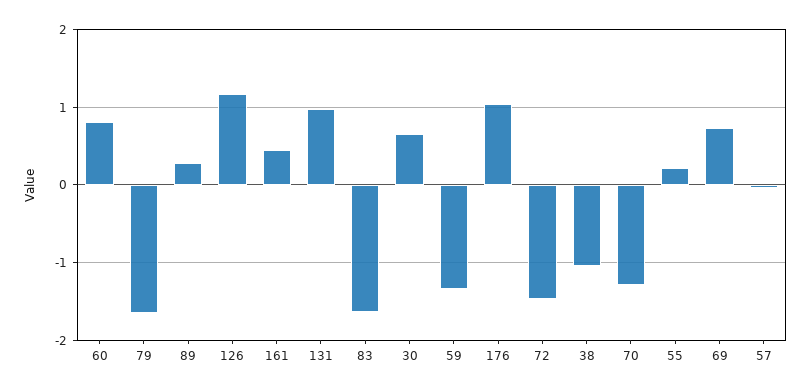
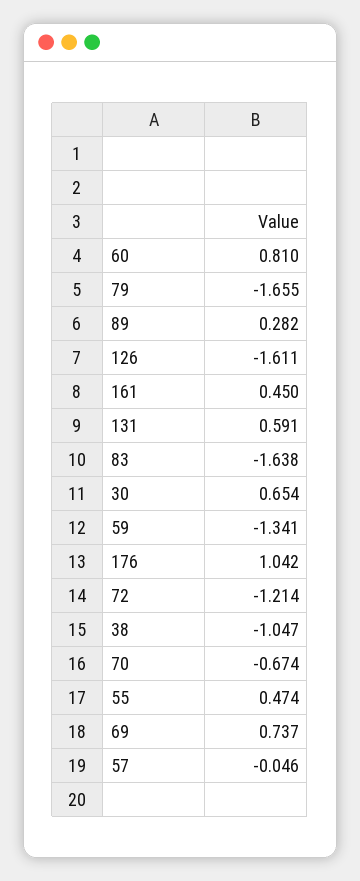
126: 1.2 -> -1.611
131: 1 -> 0.591
72: -1.5 -> -1.214
70: -1.3 -> -0.674
55: 0.2 -> 0.474

